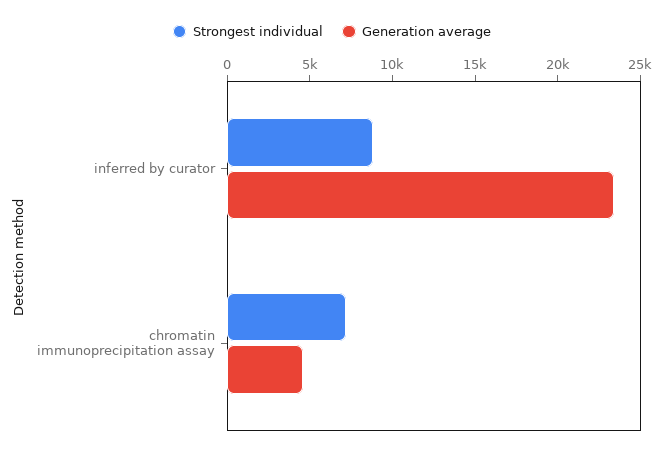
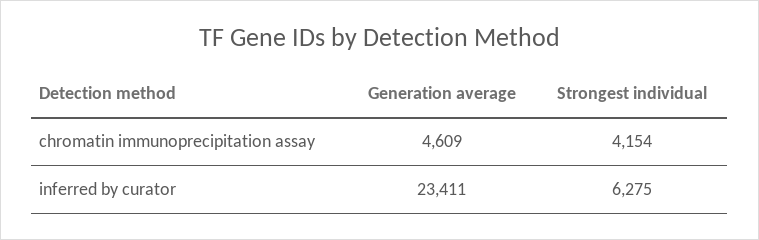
Strongest individual, inferred by curator: 9000 -> 6275
Strongest individual, chromatin immunoprecipitation assay: 7000 -> 4154

